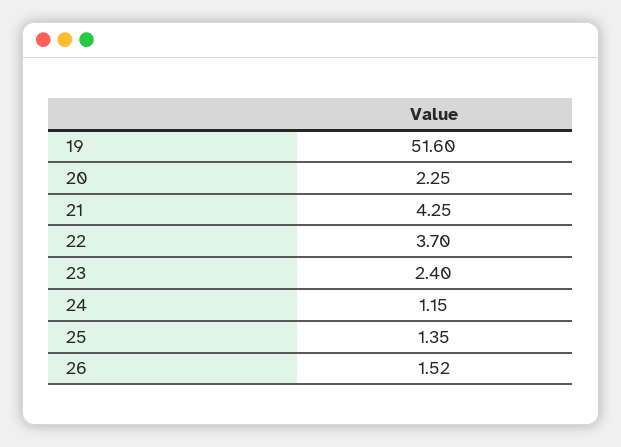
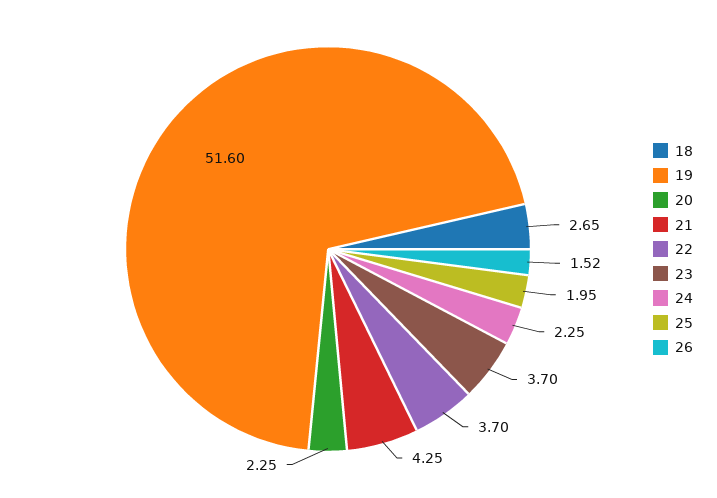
23: 2.4 -> 3.7
24: 1.15 -> 2.25
25: 1.35 -> 1.95
18: none -> 2.65

